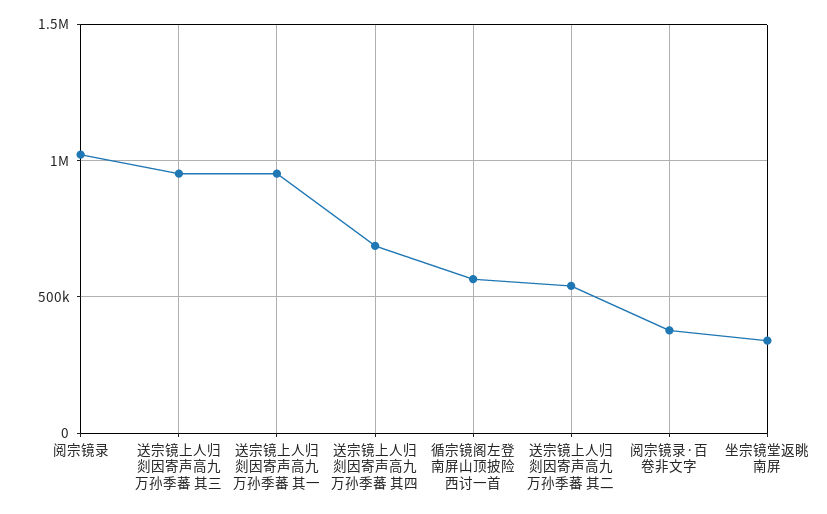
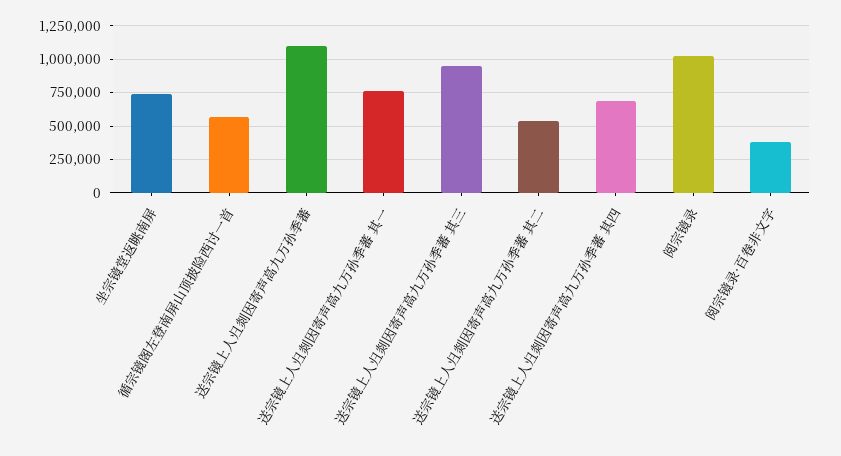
送宗镜上人归剡因寄声高九万孙季蕃 其一: 950000 -> 750000
坐宗镜堂返眺南屏: 350000 -> 750000
送宗镜上人归剡因寄声高九万孙季蕃: none -> 1100000

